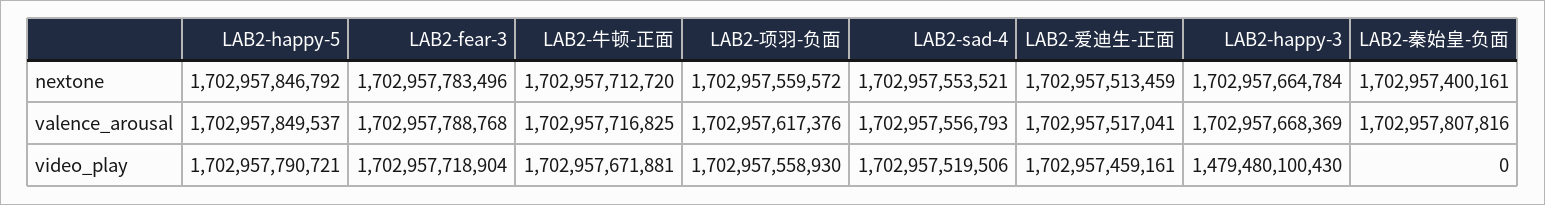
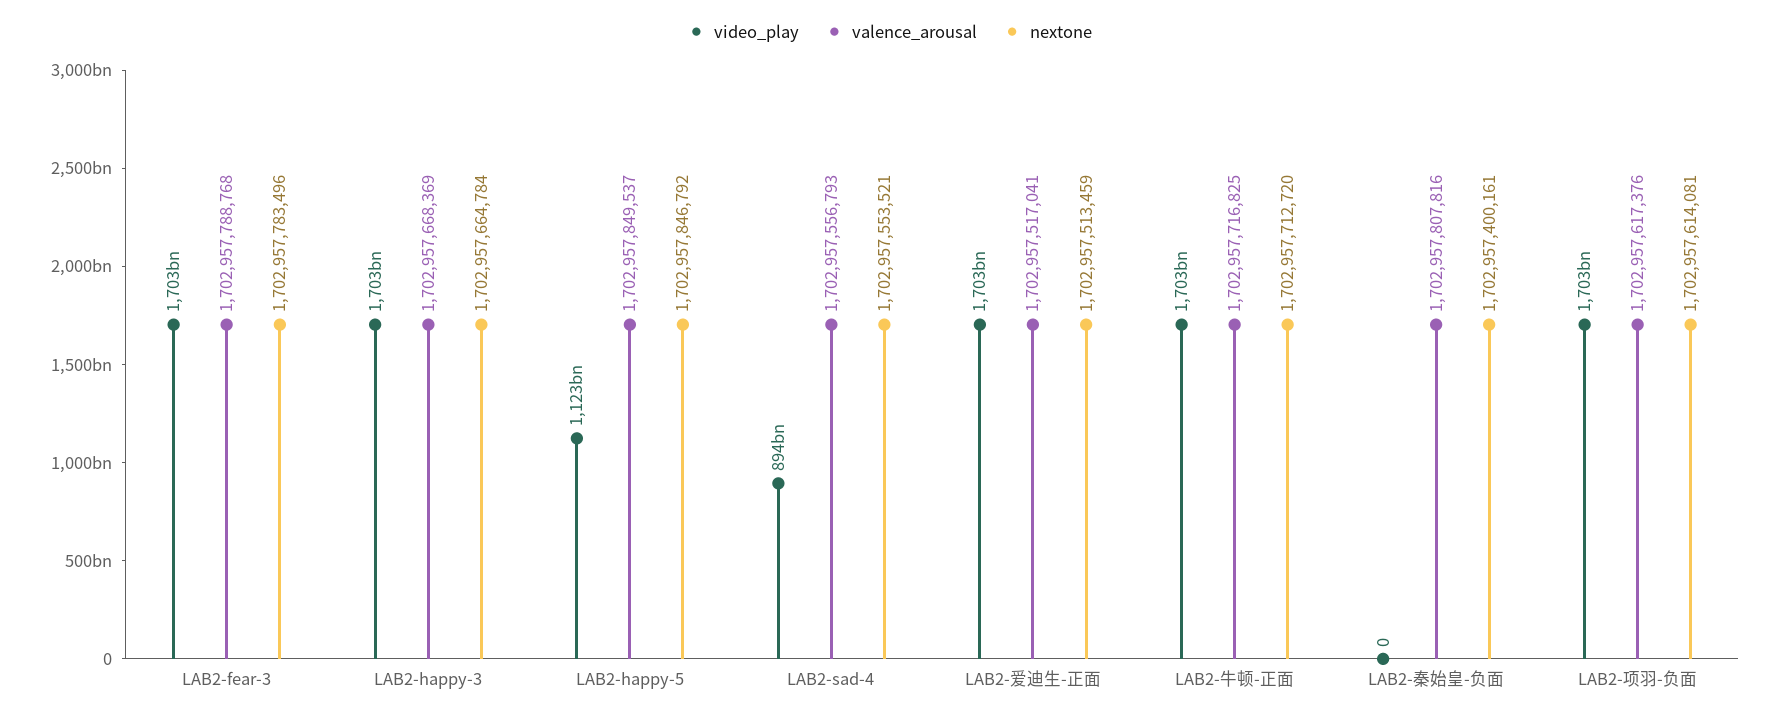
nextone, LAB2-项羽-负面: 1702957559572 -> 1702957614081
video_play, LAB2-happy-5: 1702957790721 -> 1123000000000
video_play, LAB2-sad-4: 1702957519506 -> 894000000000
video_play, LAB2-happy-3: 1479480100430 -> 1703000000000

